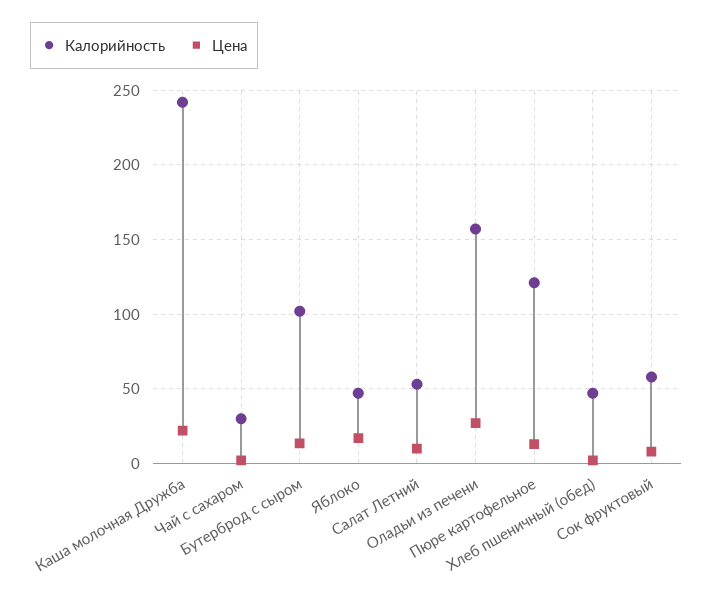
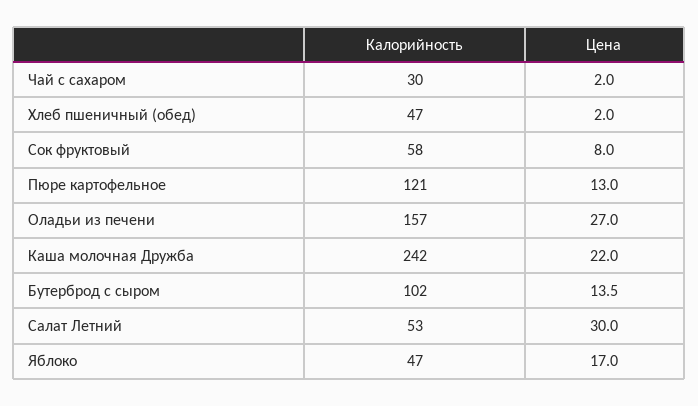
Цена, Салат Летний: 10 -> 30

